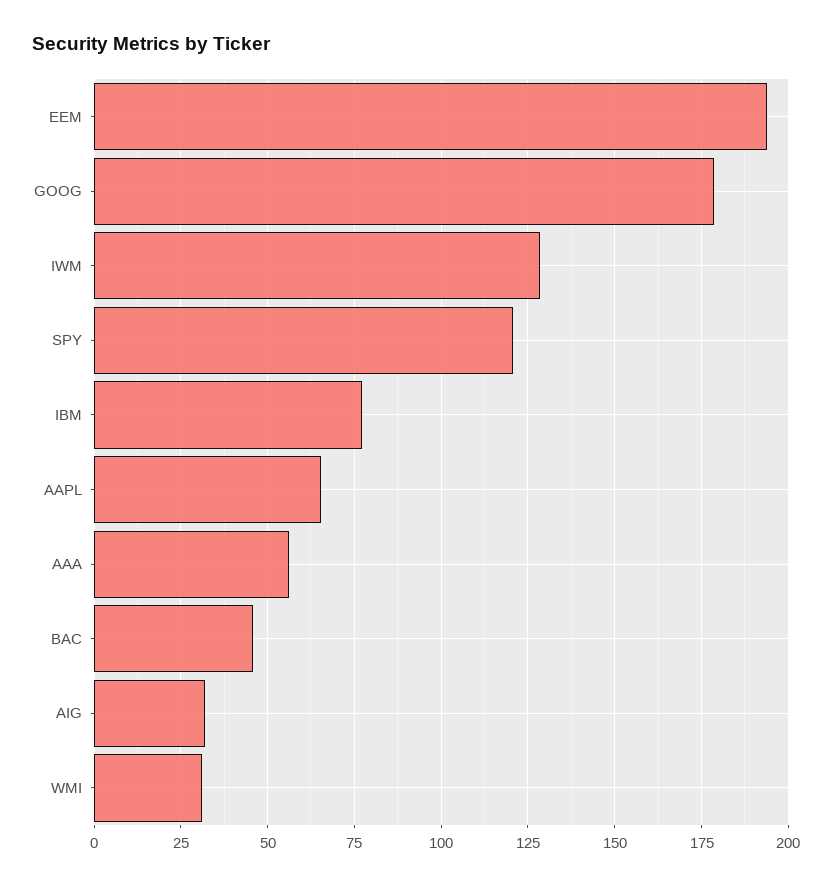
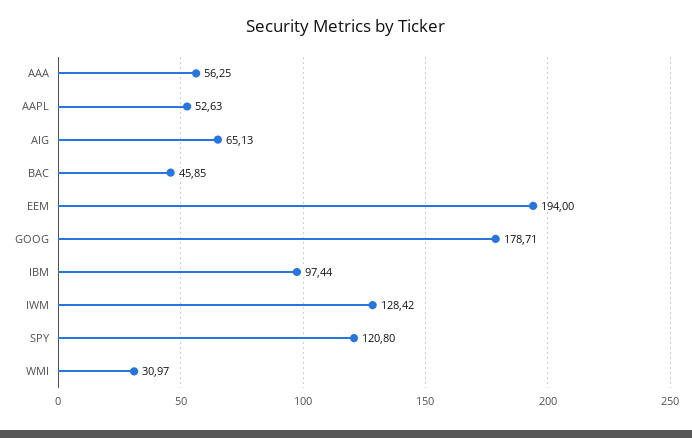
IBM: 77.5 -> 97.44
AAPL: 65 -> 52.63
AIG: 32.5 -> 65.13

